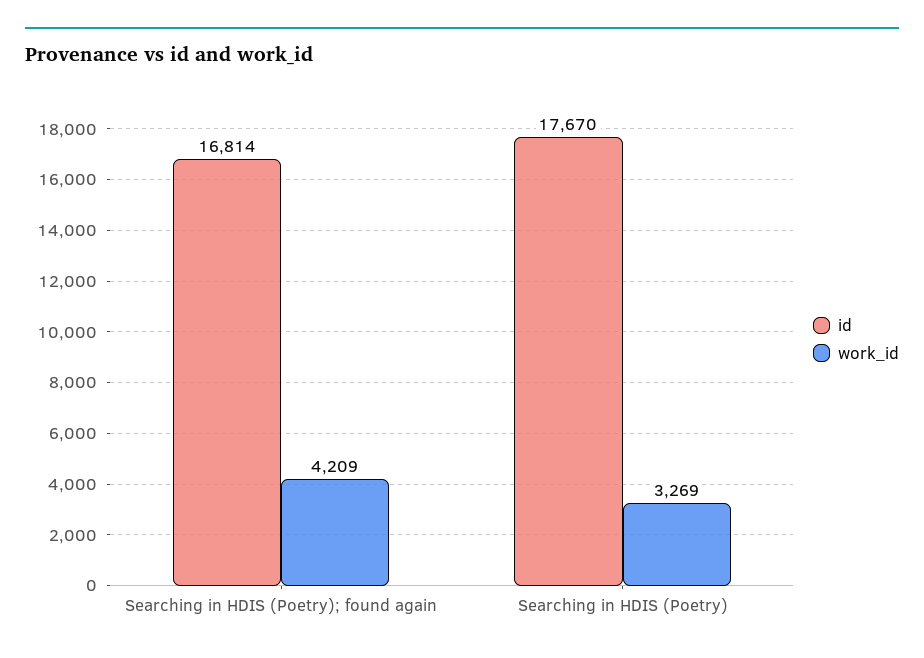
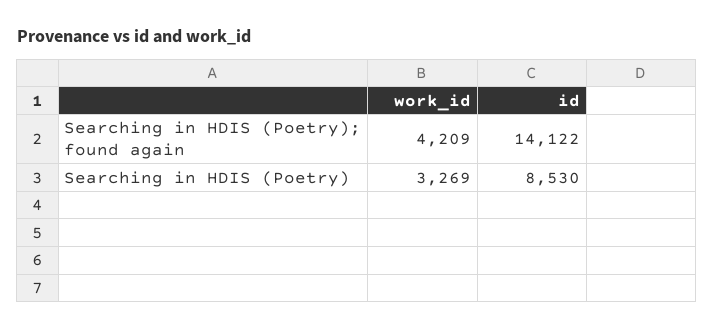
id, Searching in HDIS (Poetry); found again: 16814 -> 14122
id, Searching in HDIS (Poetry): 17670 -> 8530

